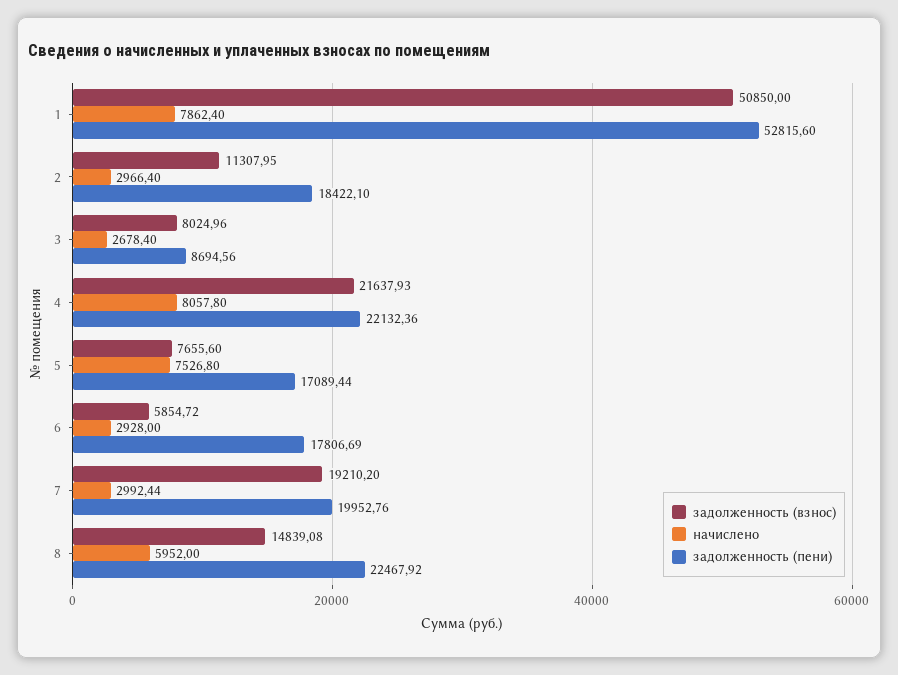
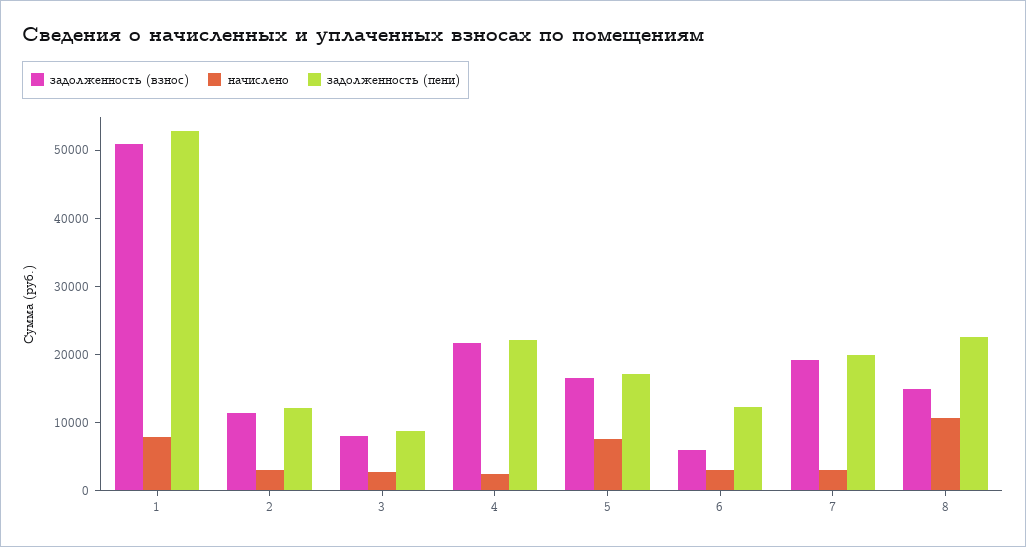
задолженность (пени), 2: 18422.1 -> 12000
начислено, 4: 8057.8 -> 2000
задолженность (взнос), 5: 7655.6 -> 16000
задолженность (пени), 6: 17806.69 -> 12000
начислено, 8: 5952 -> 10000

